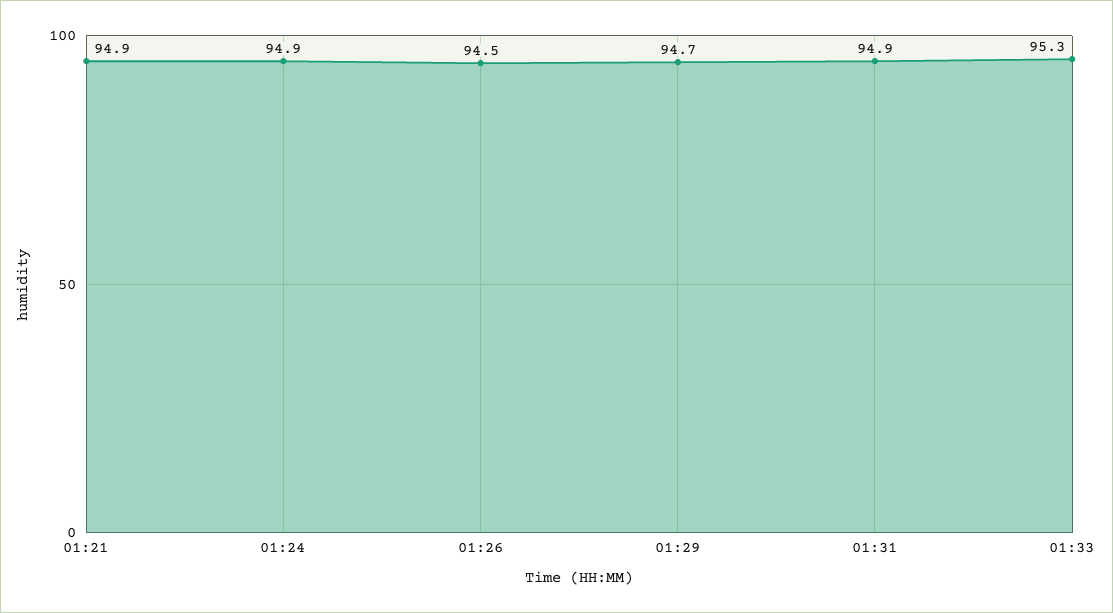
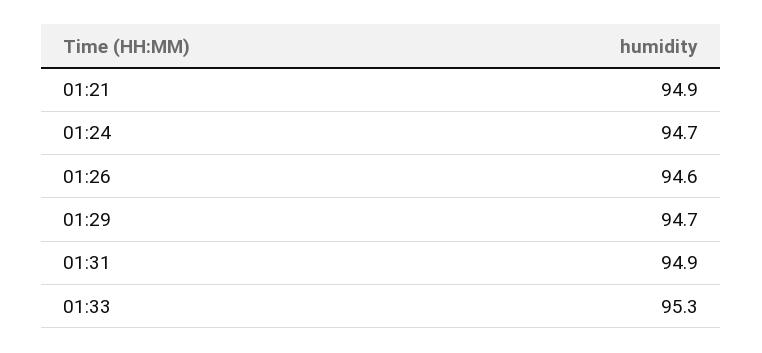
01:24: 94.9 -> 94.7
01:26: 94.5 -> 94.6

